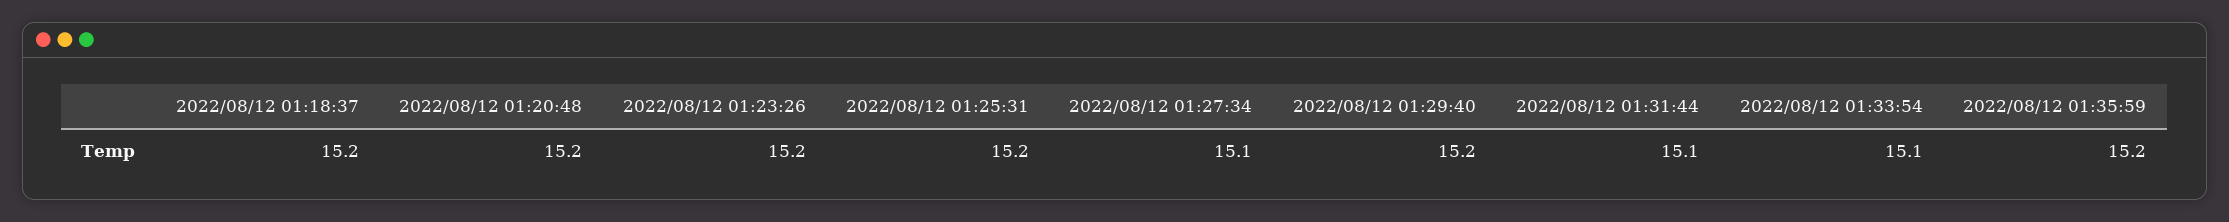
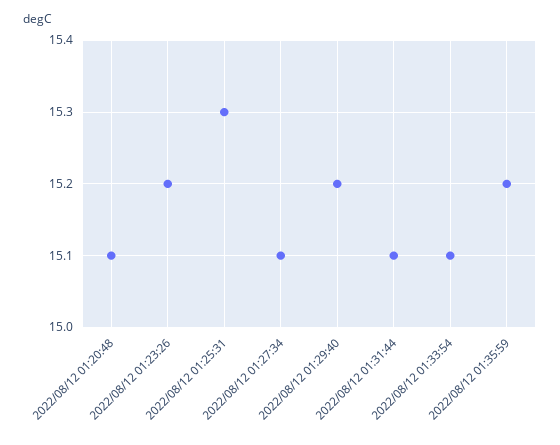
2022/08/12 01:18:37: 15.2 -> none
2022/08/12 01:20:48: 15.2 -> 15.1
2022/08/12 01:25:31: 15.2 -> 15.3

